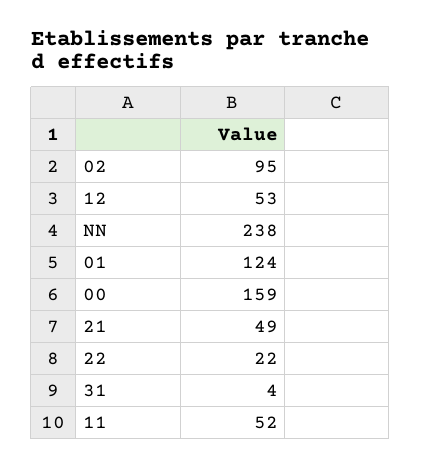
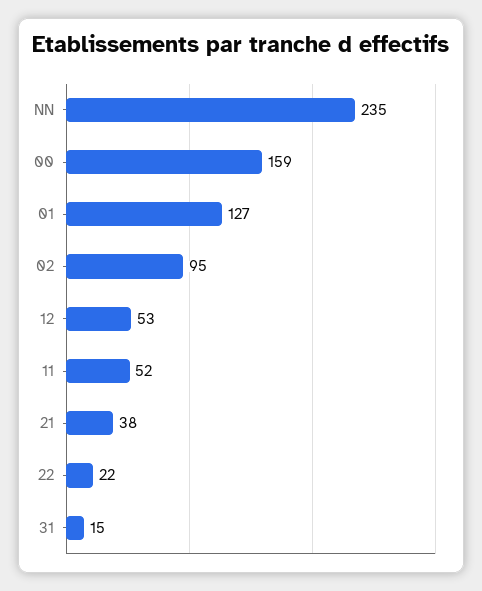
NN: 238 -> 235
01: 124 -> 127
21: 49 -> 38
31: 4 -> 15

